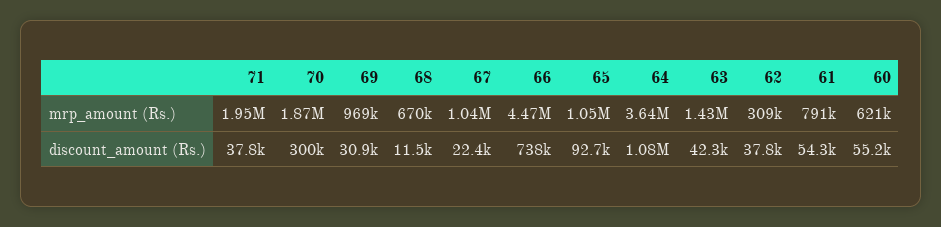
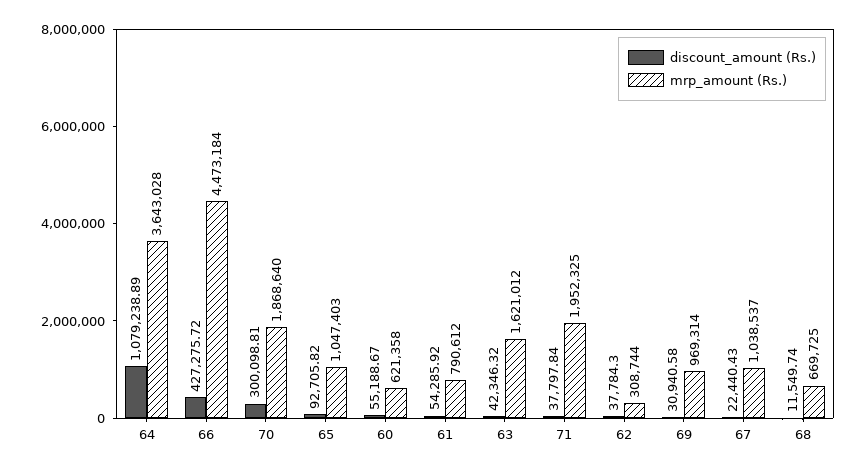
mrp_amount (Rs.), 63: 1430000 -> 1621012
discount_amount (Rs.), 66: 738000 -> 427275.72

